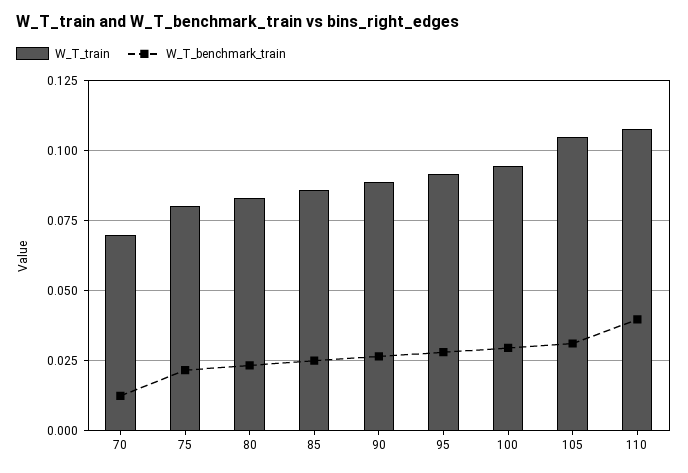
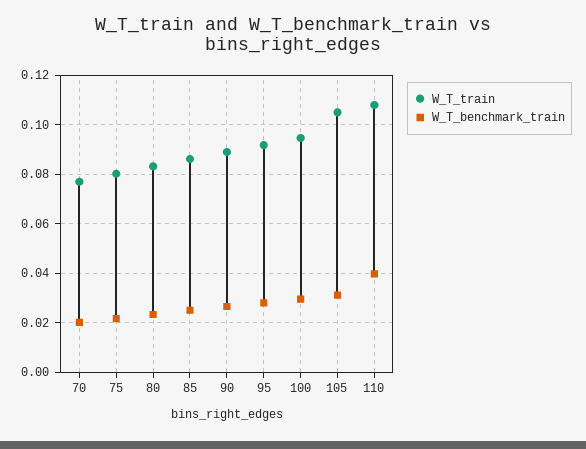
W_T_train, 70: 0.07 -> 0.0775
W_T_benchmark_train, 70: 0.0125 -> 0.02

